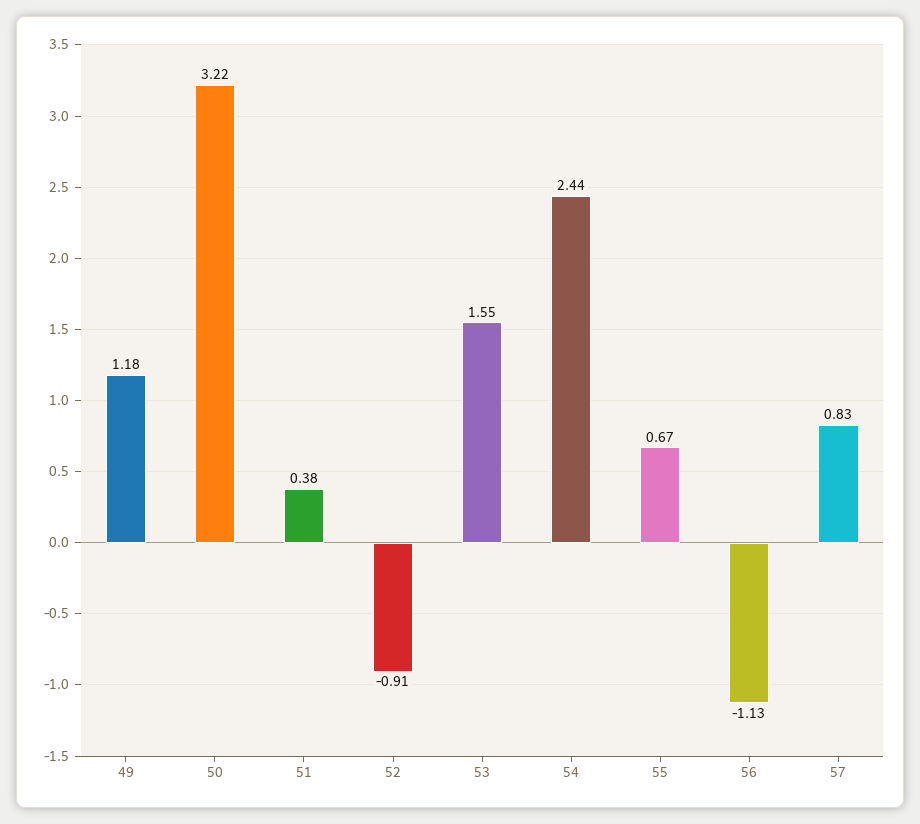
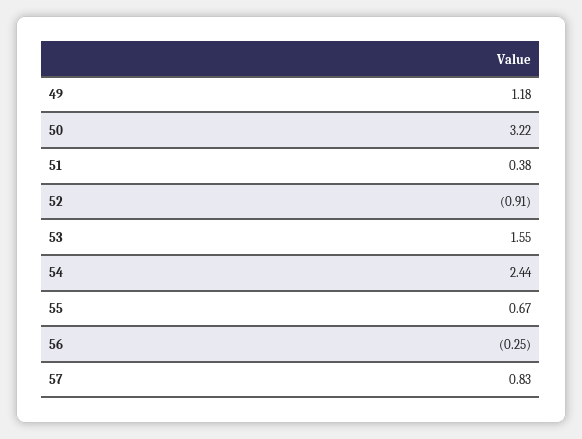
56: -1.13 -> -0.25

